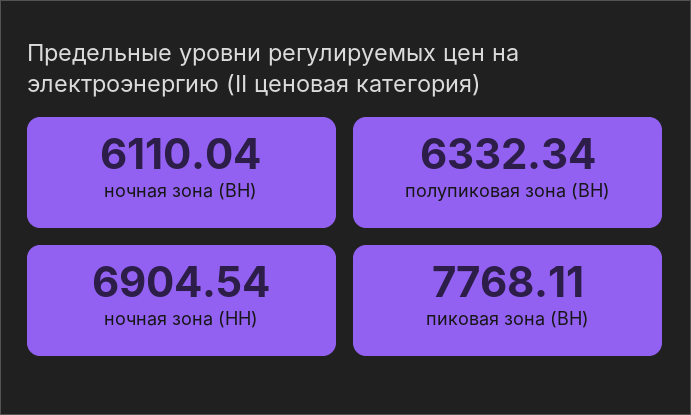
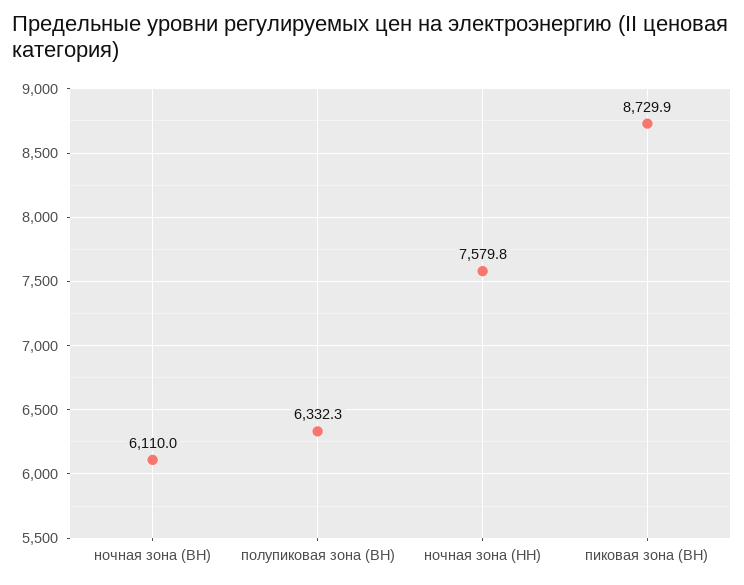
ночная зона (НН): 6904.54 -> 7579.8
пиковая зона (ВН): 7768.11 -> 8729.9

